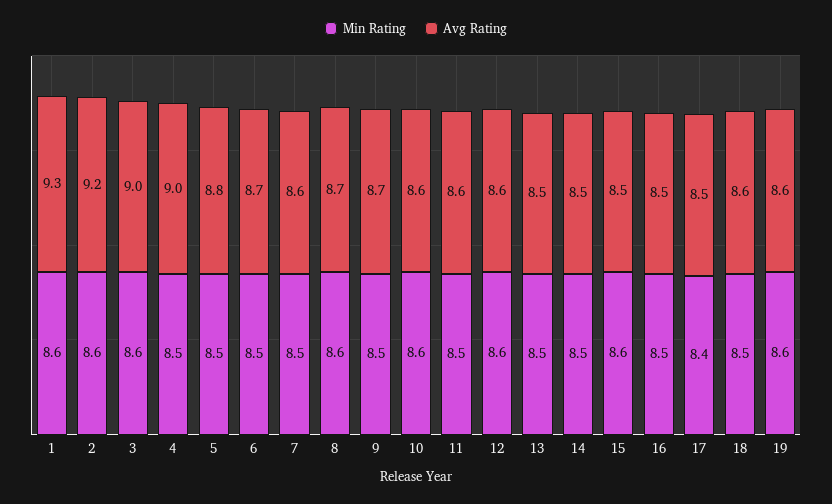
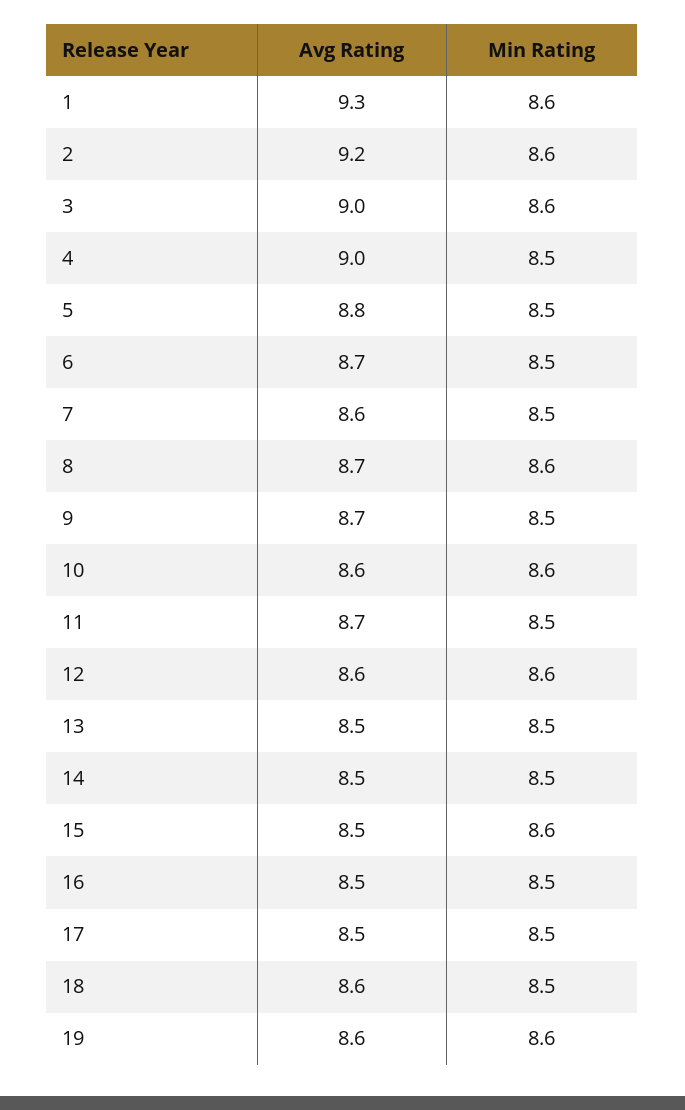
Avg Rating, 11: 8.6 -> 8.7
Min Rating, 17: 8.4 -> 8.5

